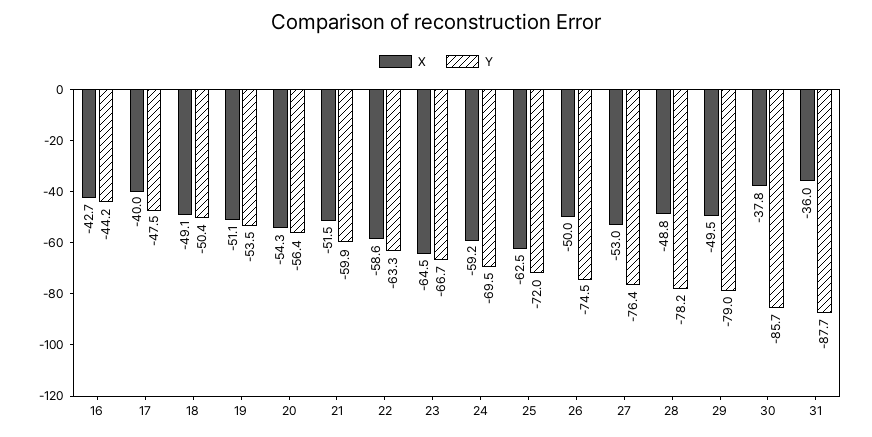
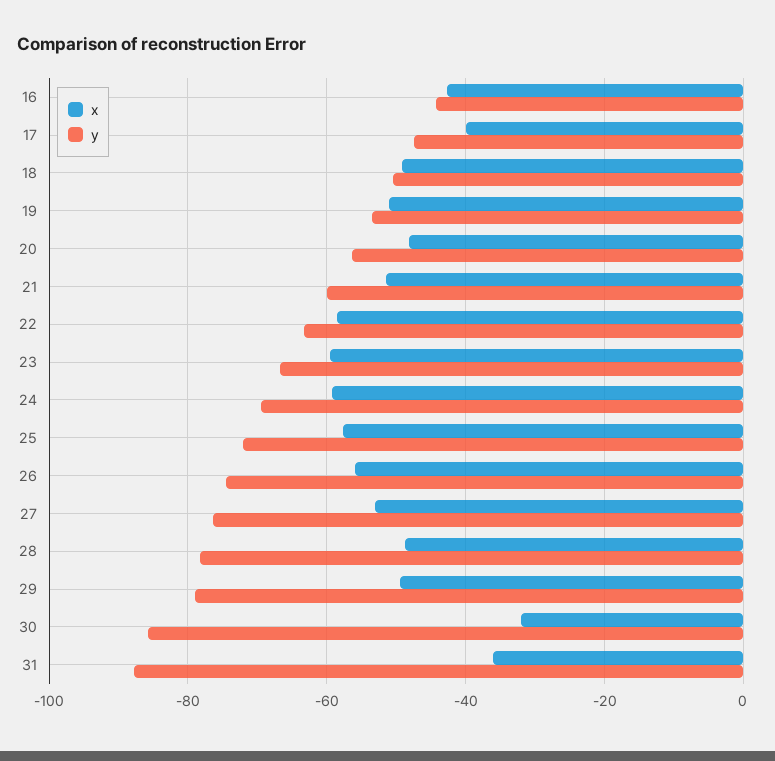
X, 20: -54.3 -> -48
X, 23: -64.5 -> -60
X, 25: -62.5 -> -58
X, 26: -50 -> -56
X, 30: -37.8 -> -32

